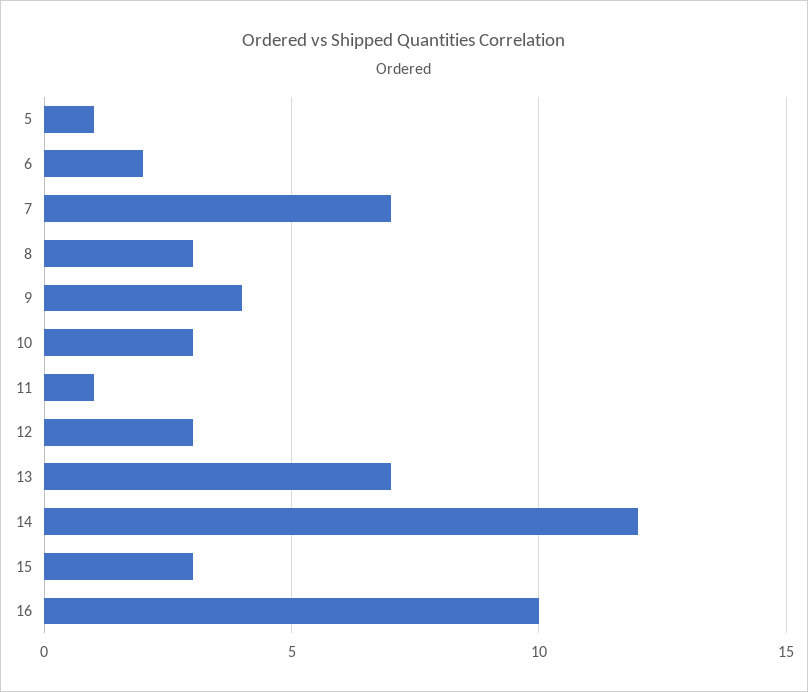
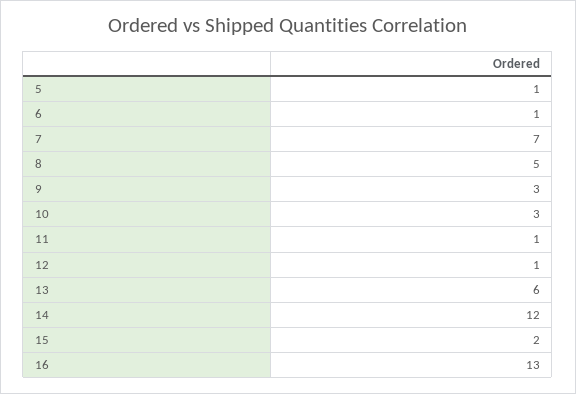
6: 2 -> 1
8: 3 -> 5
9: 4 -> 3
12: 3 -> 1
13: 7 -> 6
15: 3 -> 2
16: 10 -> 13

